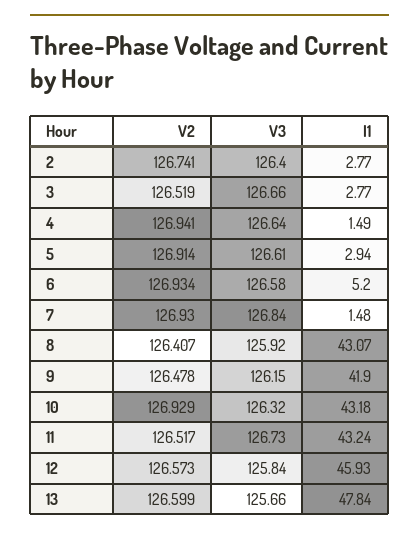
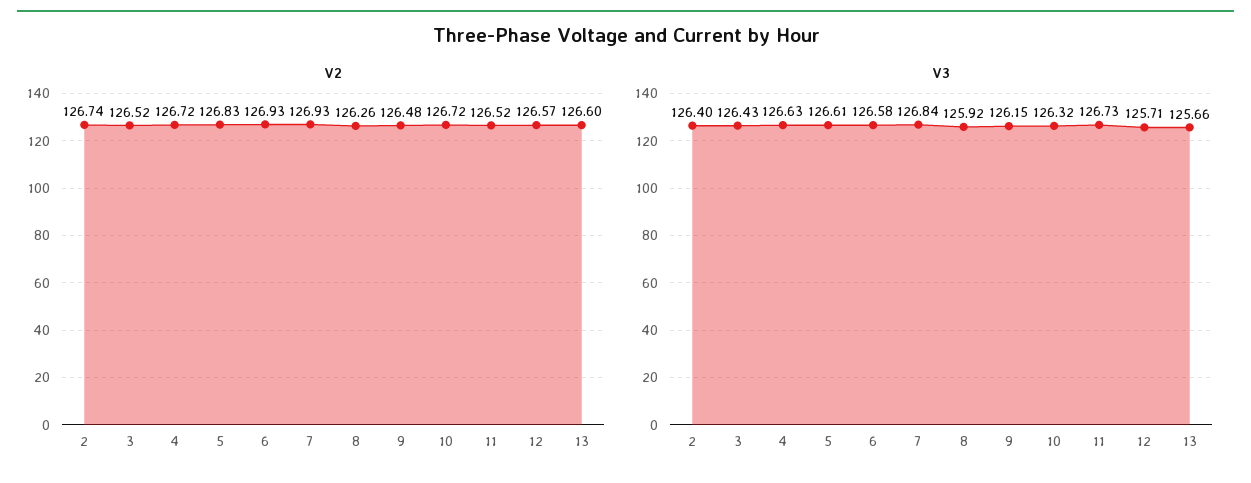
I1, 2: 2.77 -> none
V3, 3: 126.66 -> 126.43
I1, 3: 2.77 -> none
V2, 4: 126.941 -> 126.72
V3, 4: 126.64 -> 126.63
I1, 4: 1.49 -> none
V2, 5: 126.914 -> 126.83
I1, 5: 2.94 -> none
I1, 6: 5.2 -> none
I1, 7: 1.48 -> none
V2, 8: 126.407 -> 126.26
I1, 8: 43.07 -> none
I1, 9: 41.9 -> none
V2, 10: 126.929 -> 126.72
I1, 10: 43.18 -> none
I1, 11: 43.24 -> none
V3, 12: 125.84 -> 125.71
I1, 12: 45.93 -> none
I1, 13: 47.84 -> none

